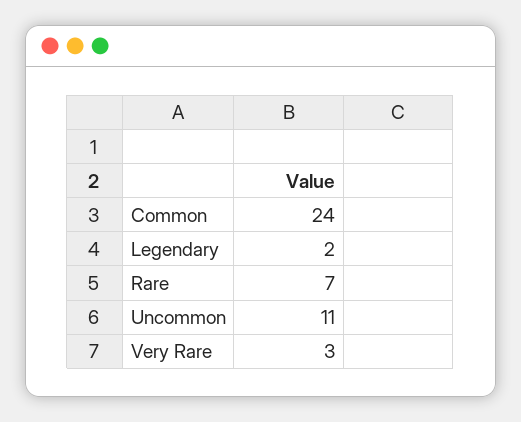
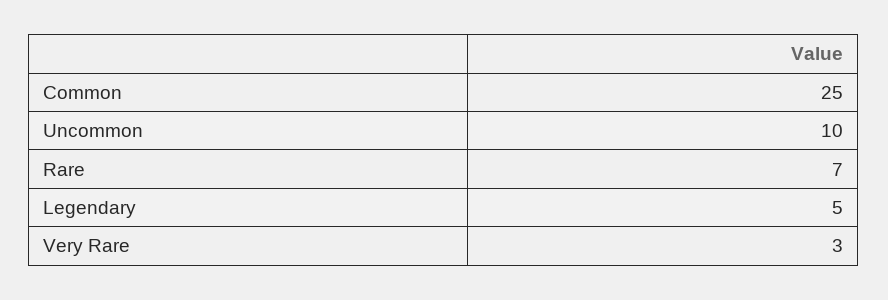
Common: 24 -> 25
Legendary: 2 -> 5
Uncommon: 11 -> 10

